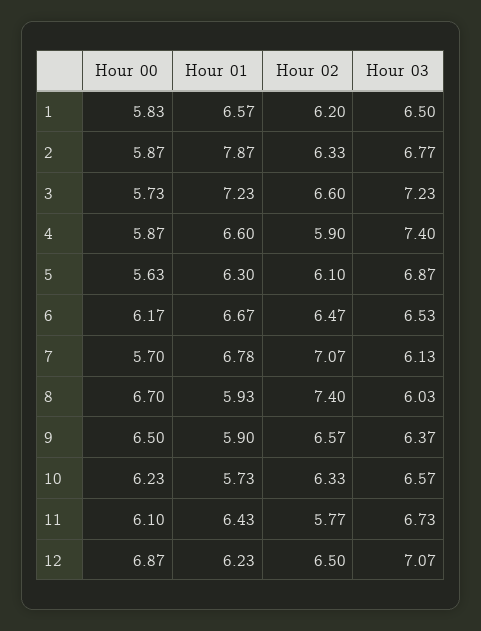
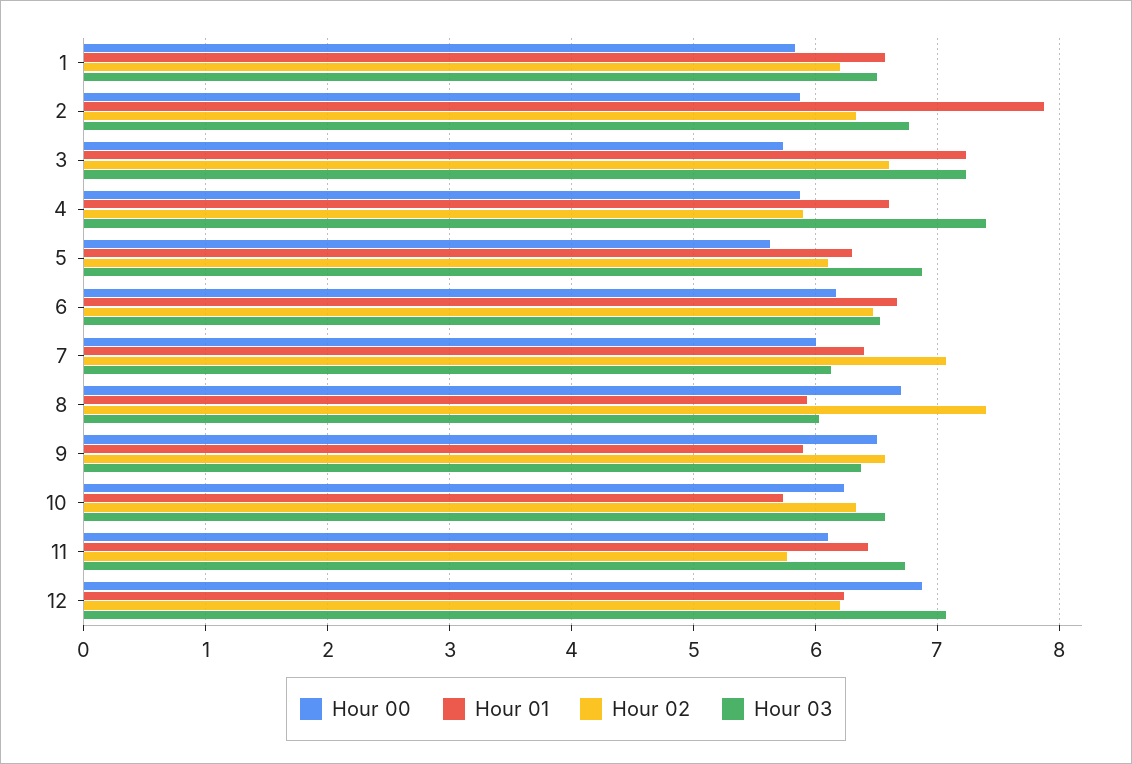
Hour 00, 7: 5.7 -> 6
Hour 01, 7: 6.78 -> 6.4
Hour 02, 12: 6.5 -> 6.2

